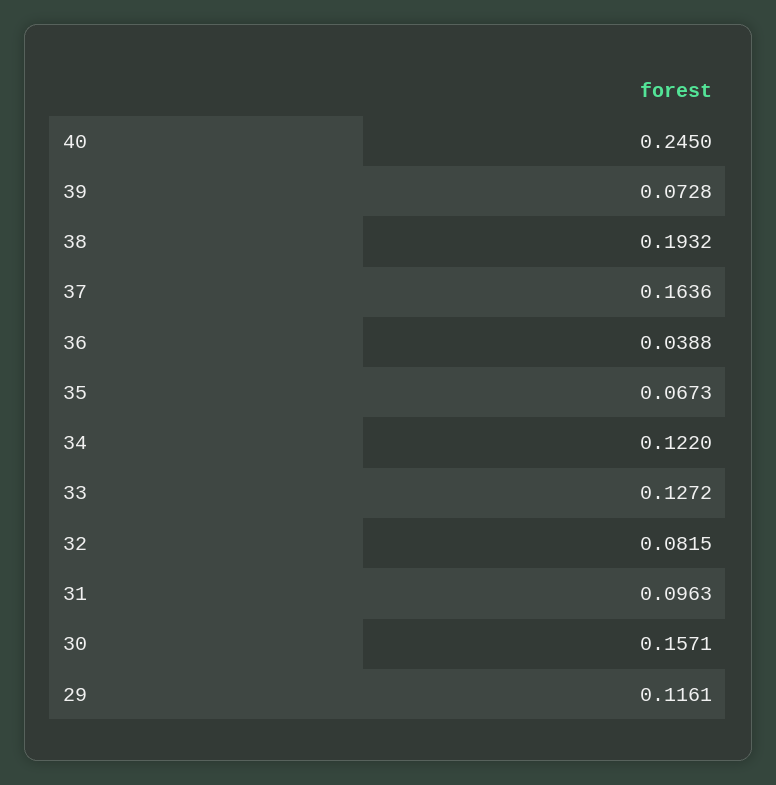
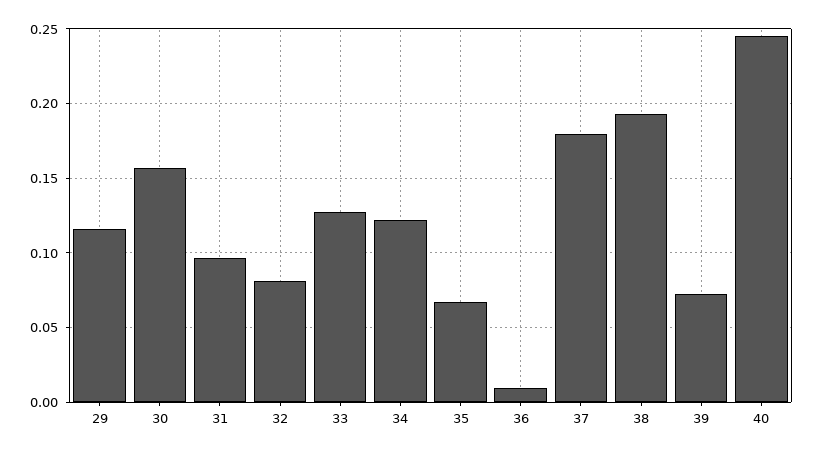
37: 0.1636 -> 0.18
36: 0.0388 -> 0.01

